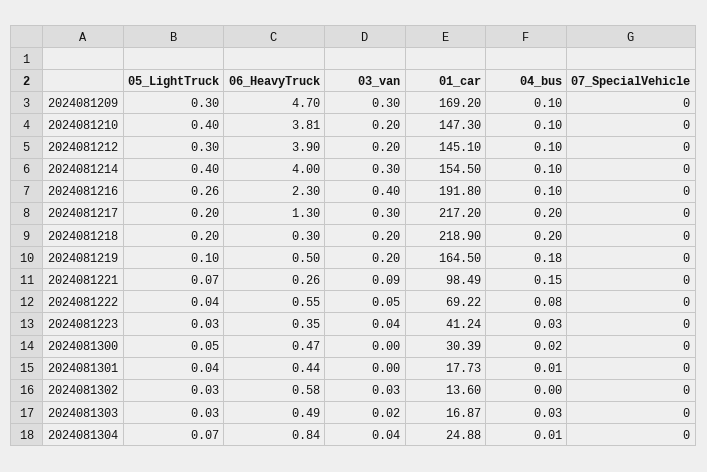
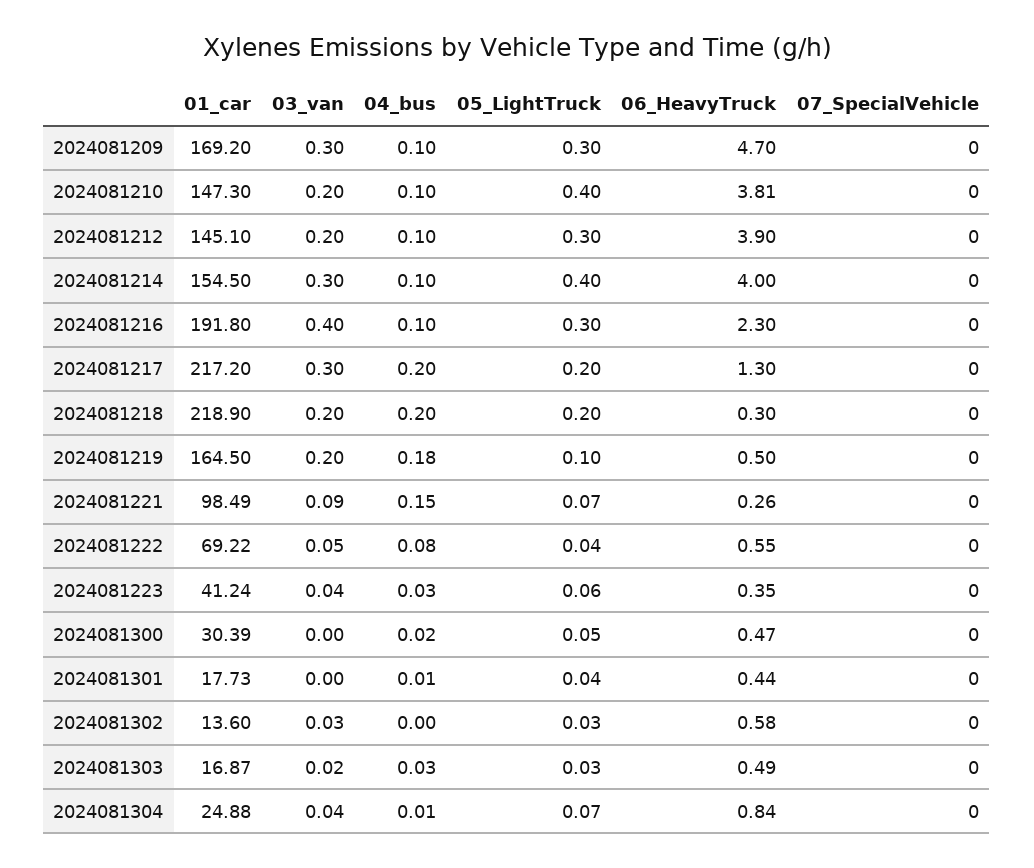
05_LightTruck, 2024081216: 0.26 -> 0.3
05_LightTruck, 2024081223: 0.03 -> 0.06

